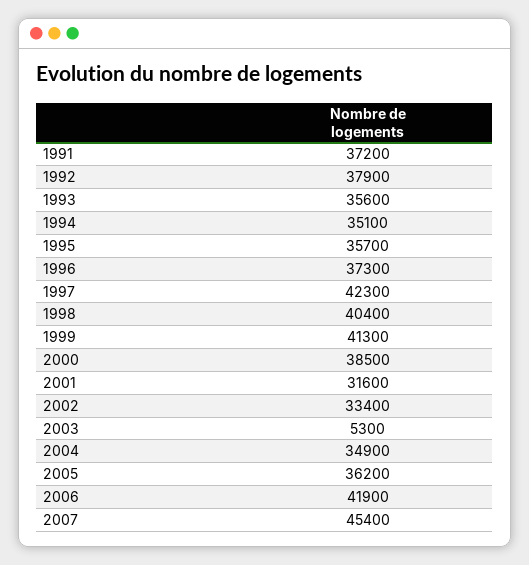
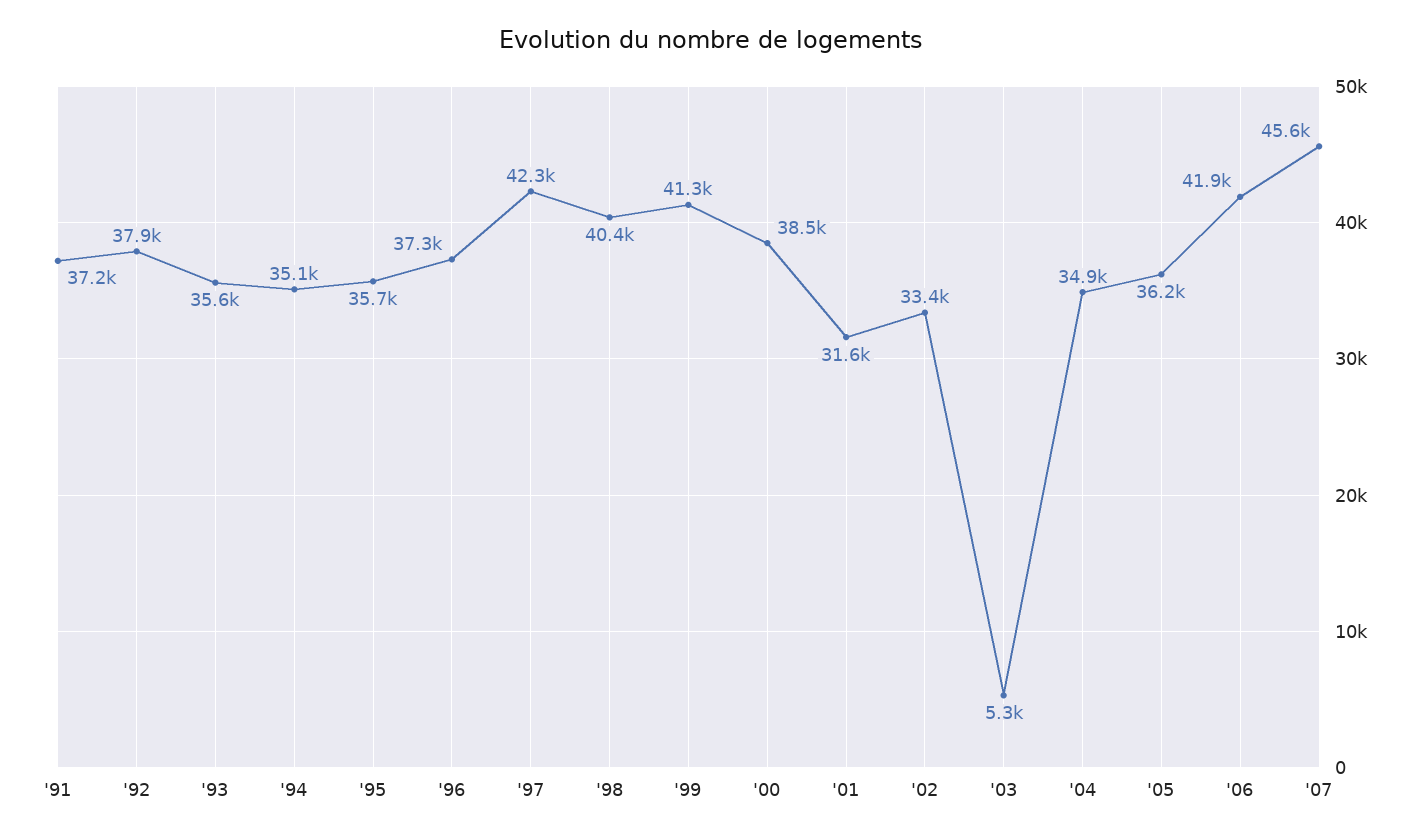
2007: 45400 -> 45600

